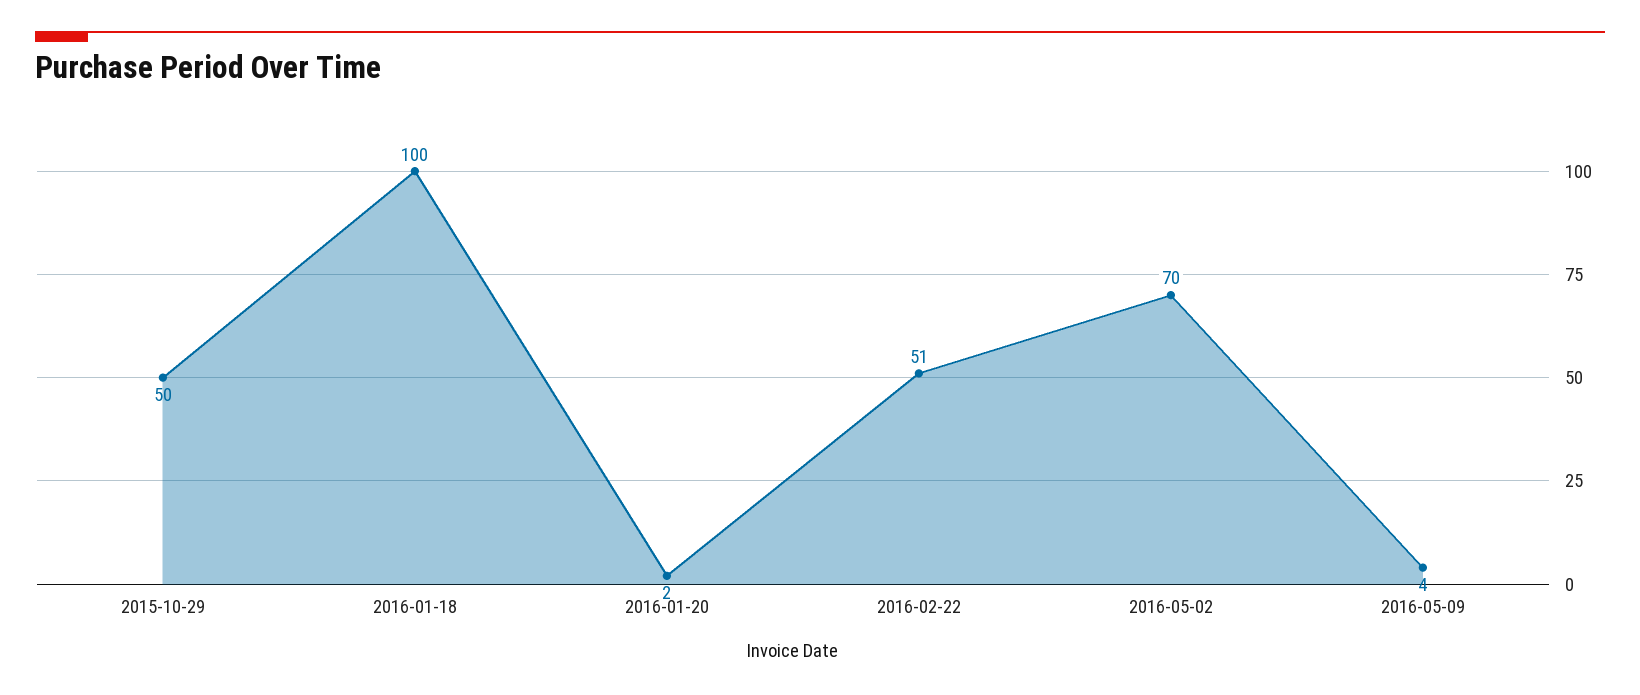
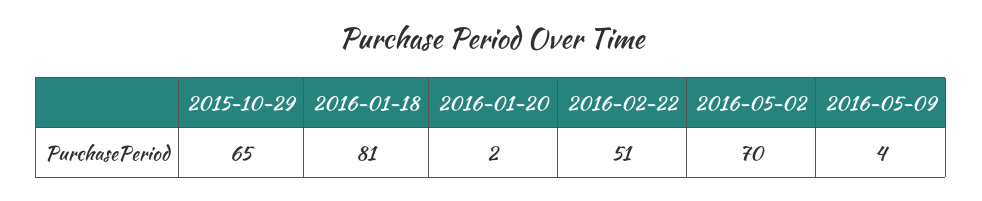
2015-10-29: 50 -> 65
2016-01-18: 100 -> 81

